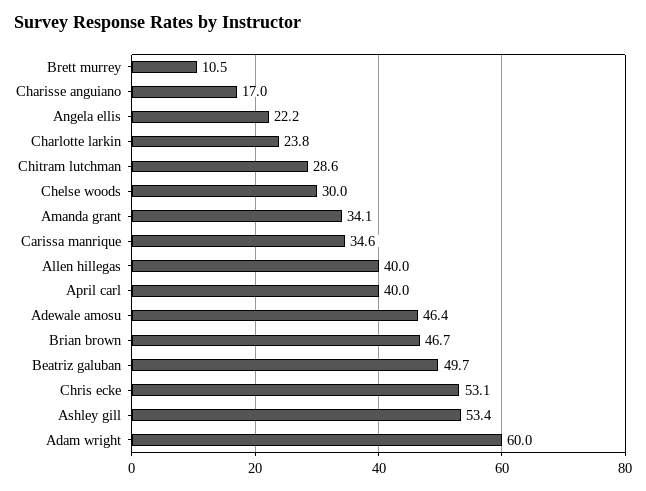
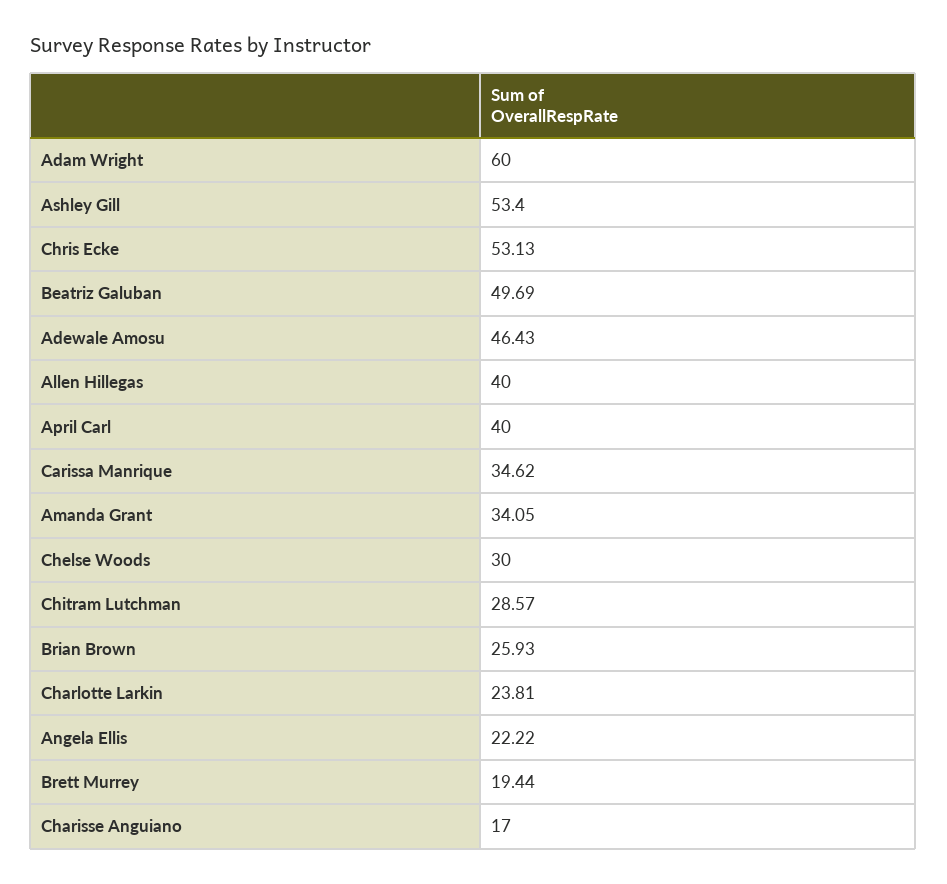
Brett murrey: 10.5 -> 19.44
Brian brown: 46.7 -> 25.93

